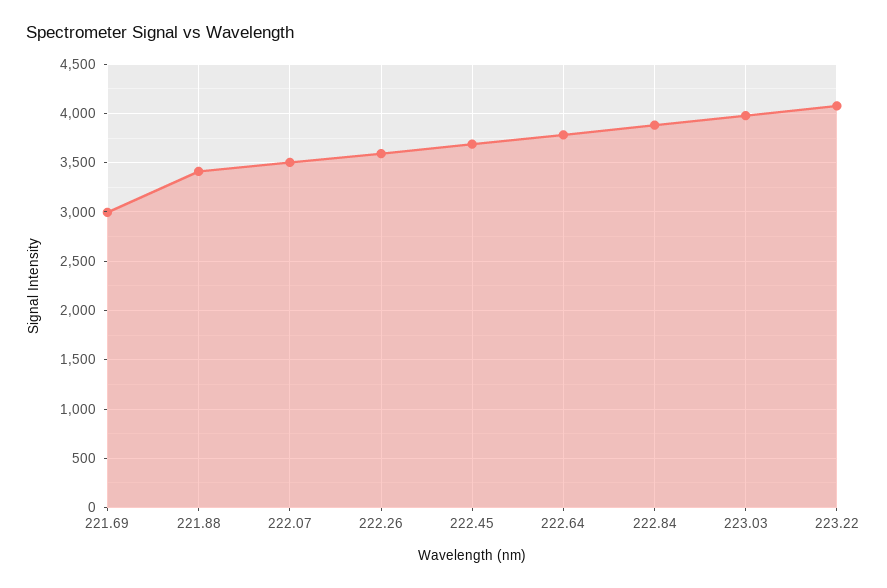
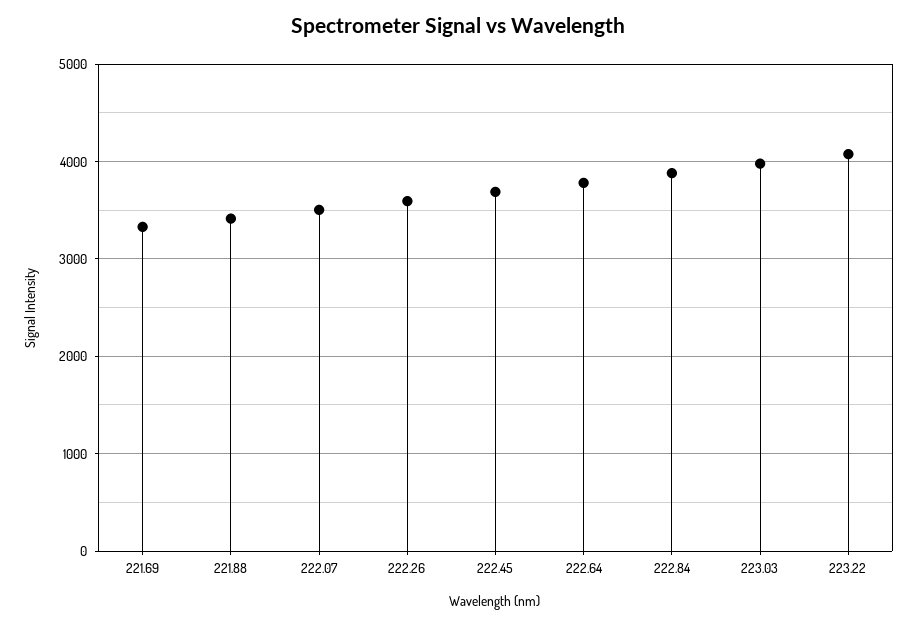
221.69: 3000 -> 3300

